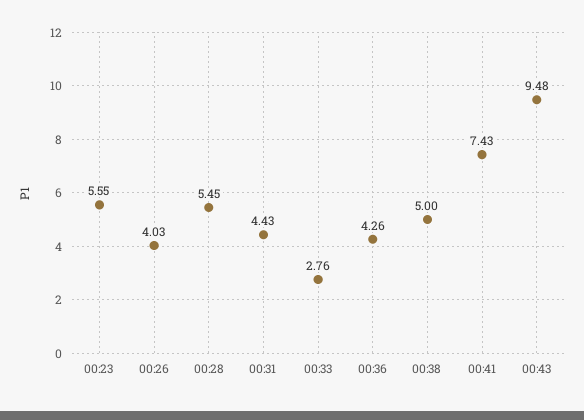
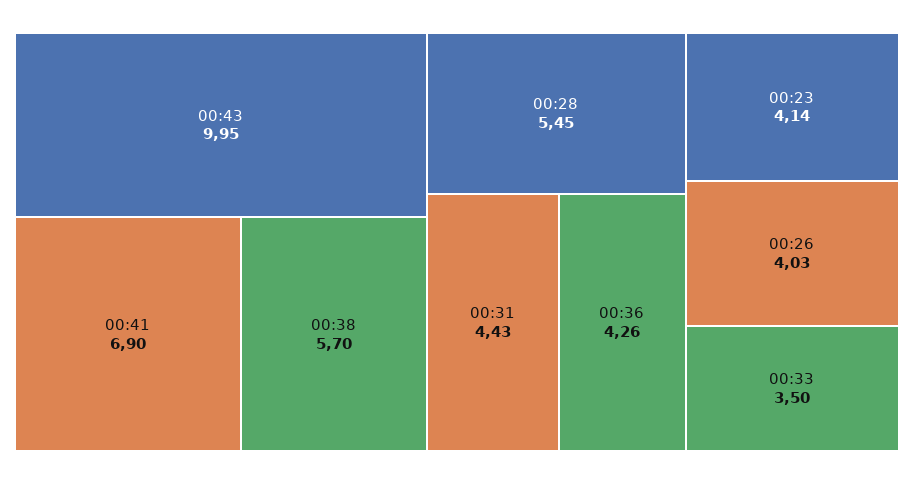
00:23: 5.55 -> 4.14
00:33: 2.76 -> 3.5
00:38: 5 -> 5.7
00:41: 7.43 -> 6.9
00:43: 9.48 -> 9.95

